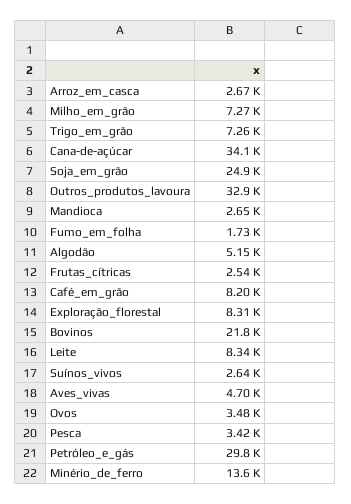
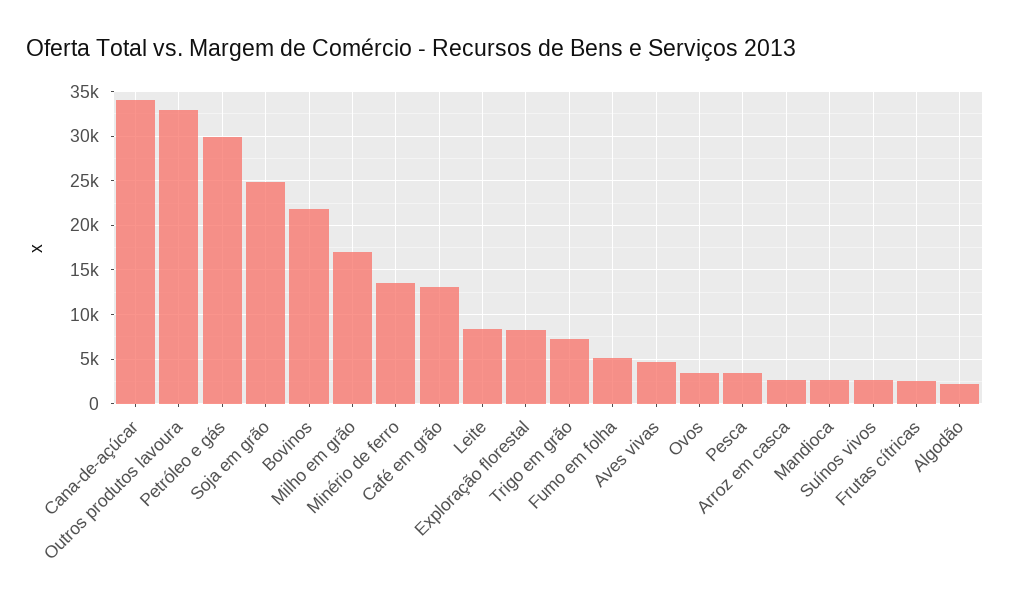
Milho_em_grão: 7270 -> 17000
Fumo_em_folha: 1730 -> 5000
Algodão: 5150 -> 2000
Café_em_grão: 8200 -> 13000

